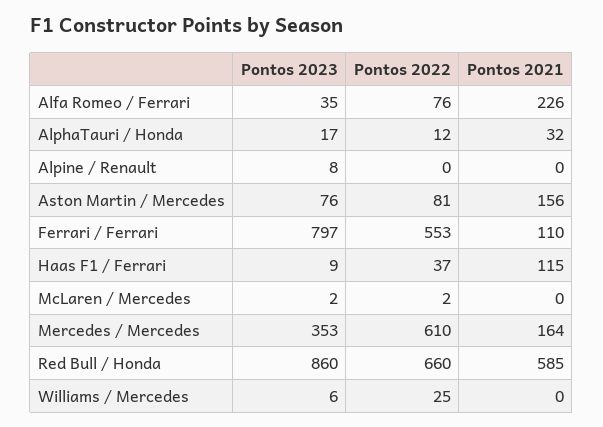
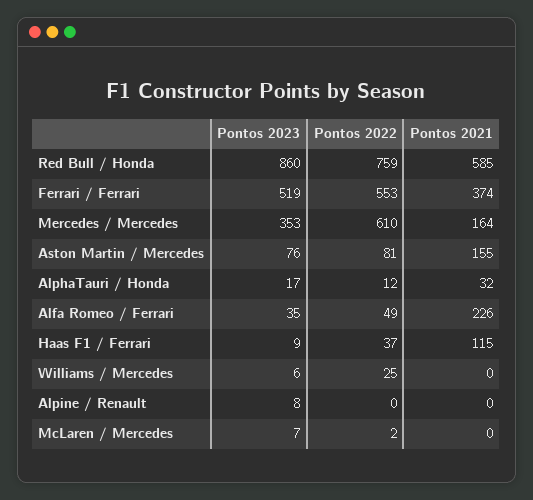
Pontos 2022, Alfa Romeo / Ferrari: 76 -> 49
Pontos 2021, Aston Martin / Mercedes: 156 -> 155
Pontos 2023, Ferrari / Ferrari: 797 -> 519
Pontos 2021, Ferrari / Ferrari: 110 -> 374
Pontos 2023, McLaren / Mercedes: 2 -> 7
Pontos 2022, Red Bull / Honda: 660 -> 759

